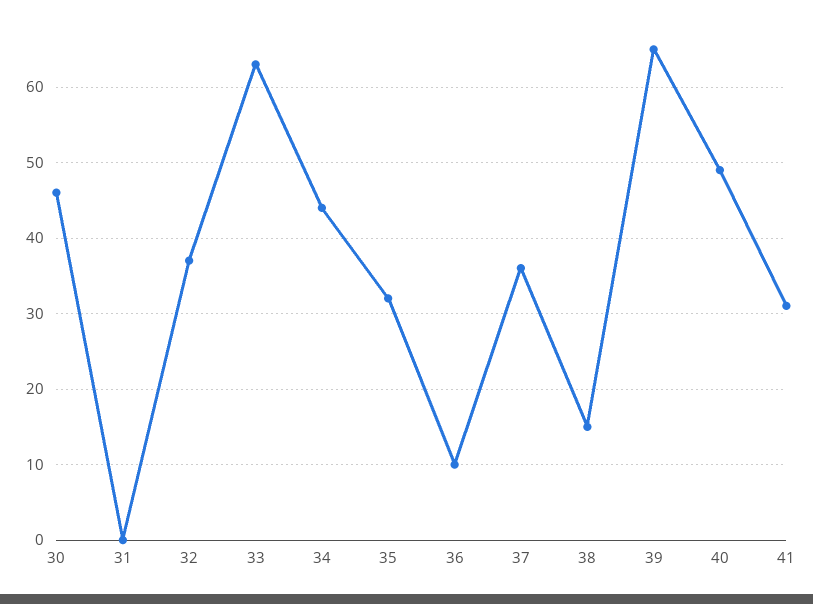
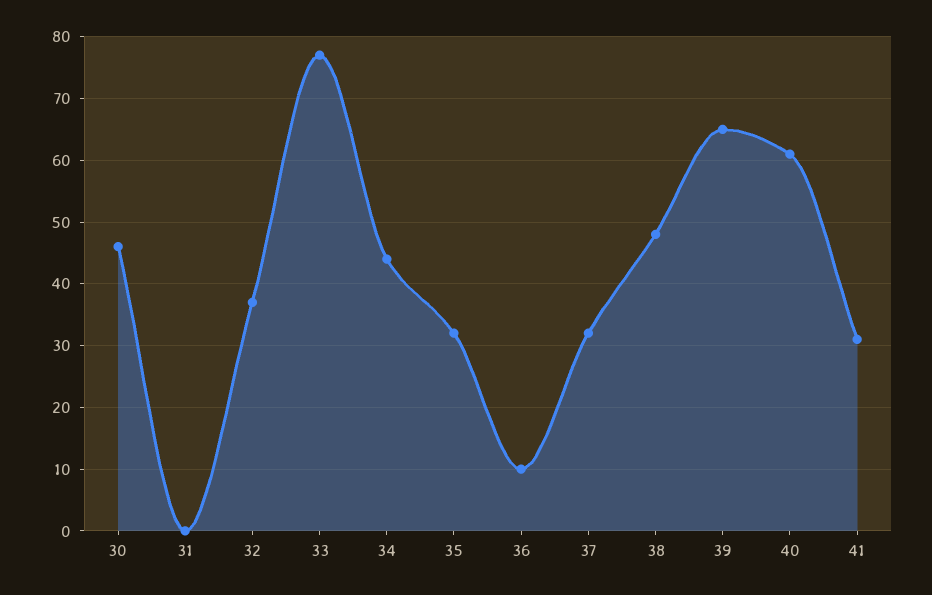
33: 63 -> 77
37: 36 -> 32
38: 15 -> 48
40: 49 -> 61

